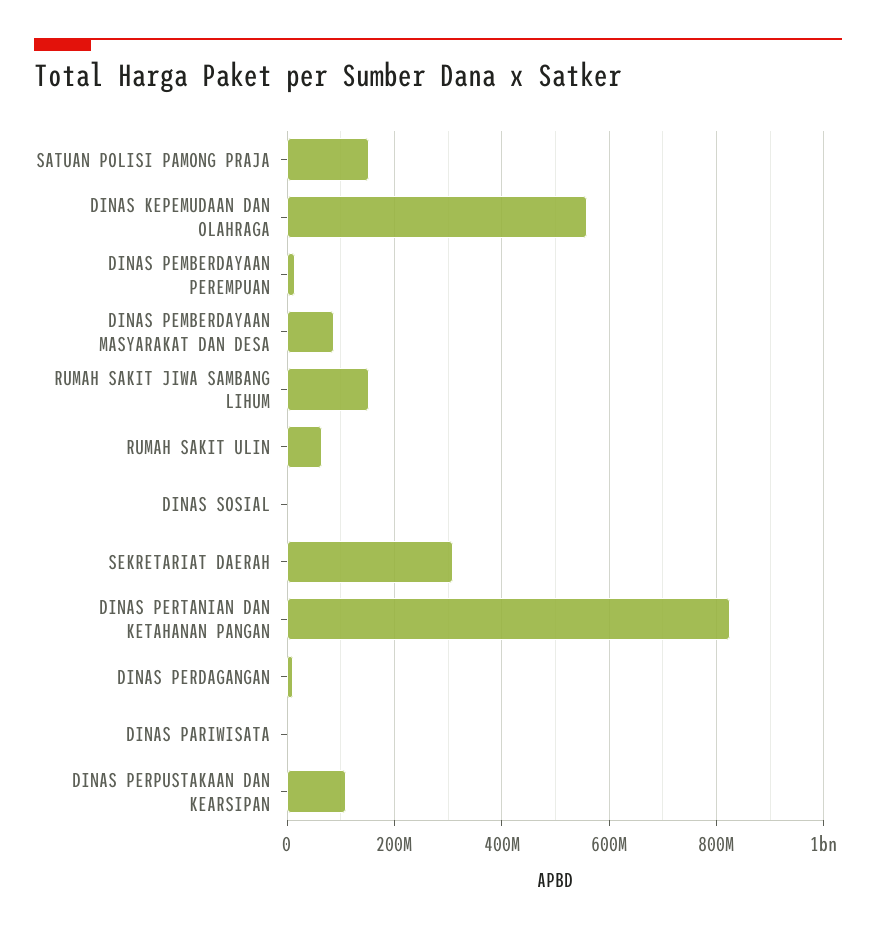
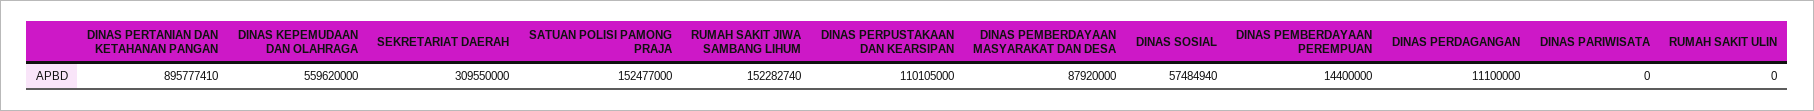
RUMAH SAKIT ULIN: 60000000 -> 0
DINAS SOSIAL: 0 -> 57484940
DINAS PERTANIAN DAN KETAHANAN PANGAN: 820000000 -> 895777410

